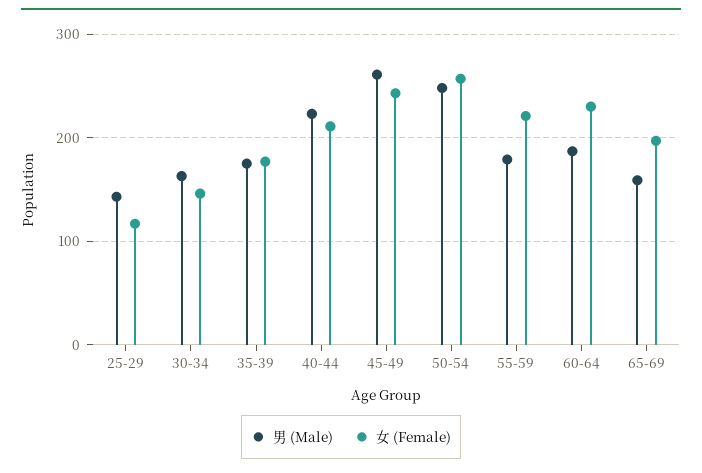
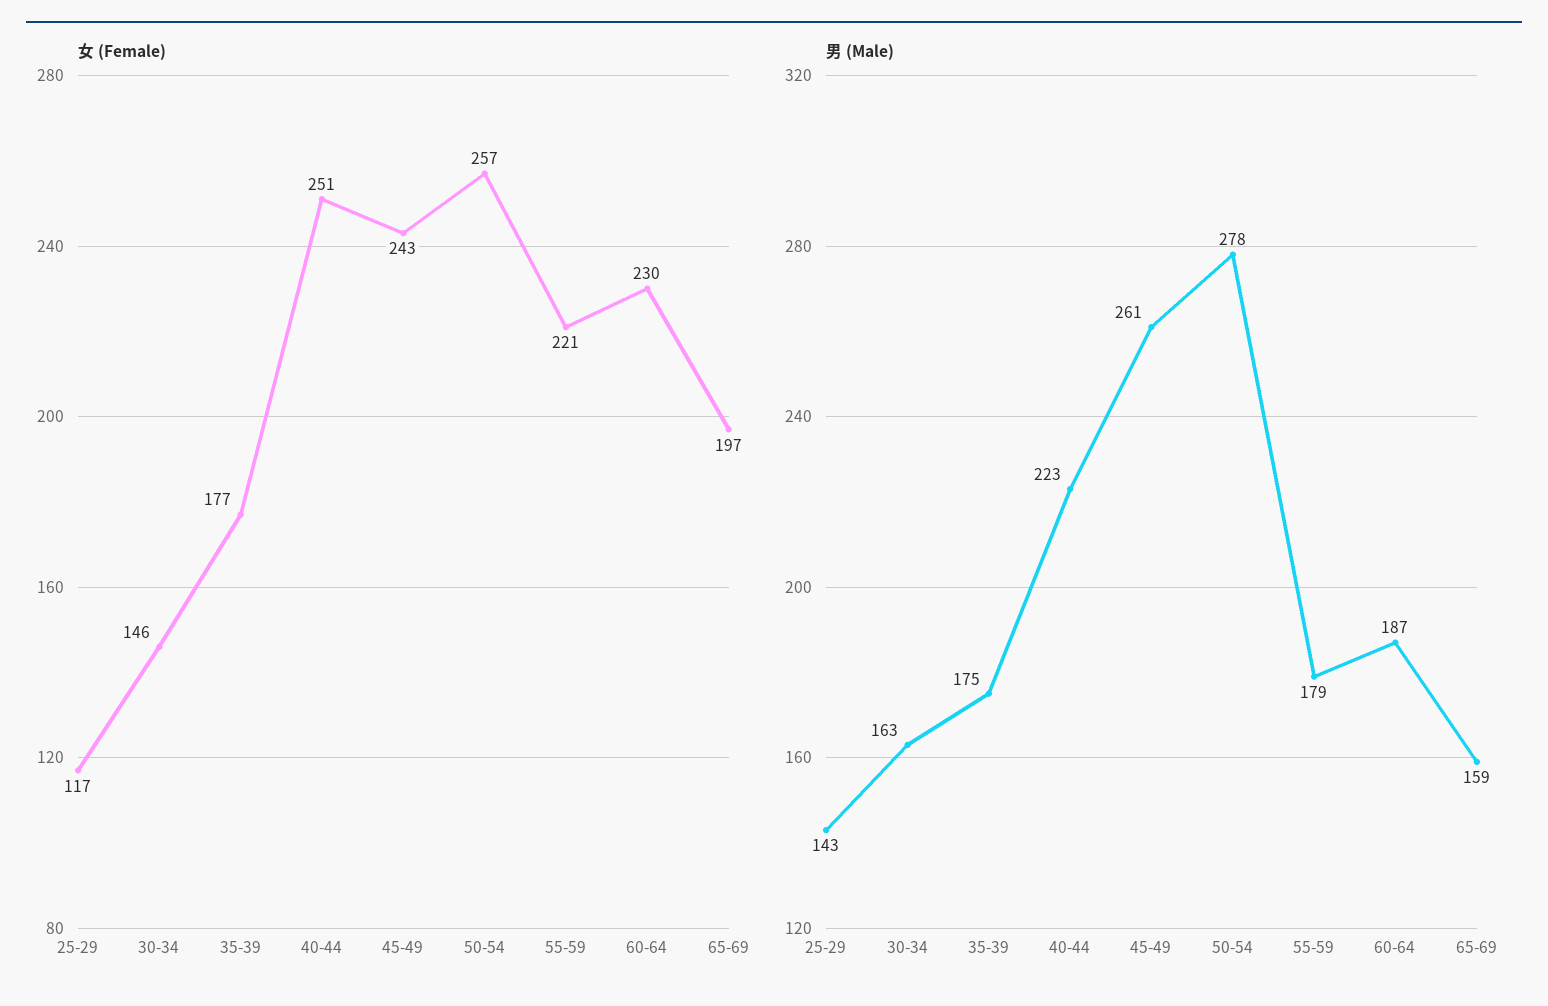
女 (Female), 40-44: 210 -> 251
男 (Male), 50-54: 250 -> 278

